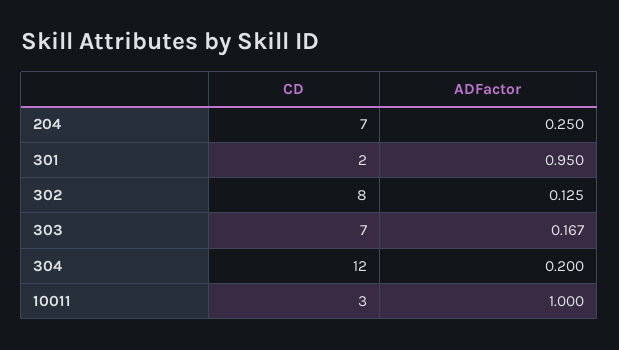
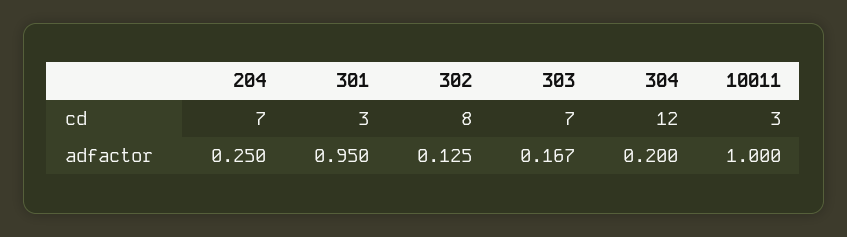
CD, 301: 2 -> 3

